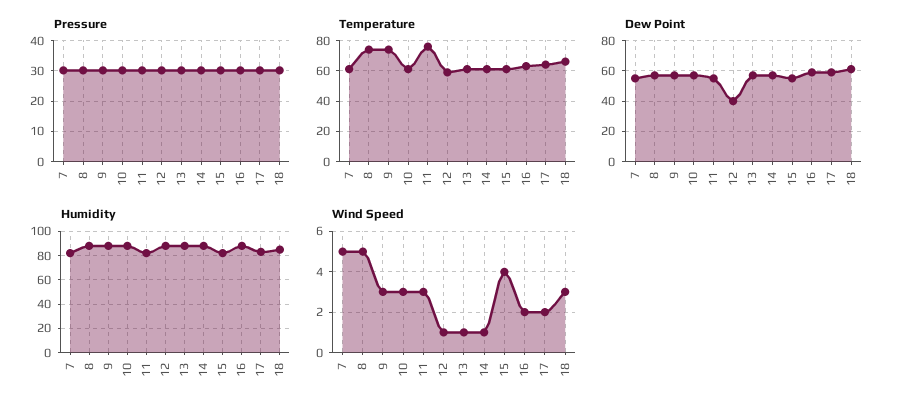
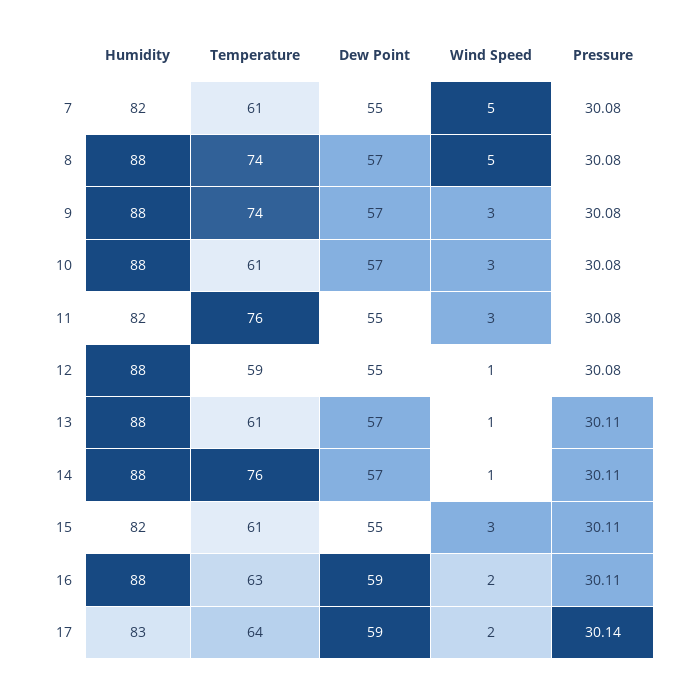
Pressure, 18: 30 -> none
Temperature, 14: 60 -> 76
Temperature, 18: 65 -> none
Dew Point, 12: 40 -> 55
Dew Point, 18: 60 -> none
Humidity, 18: 85 -> none
Wind Speed, 15: 4 -> 3
Wind Speed, 18: 3 -> none

